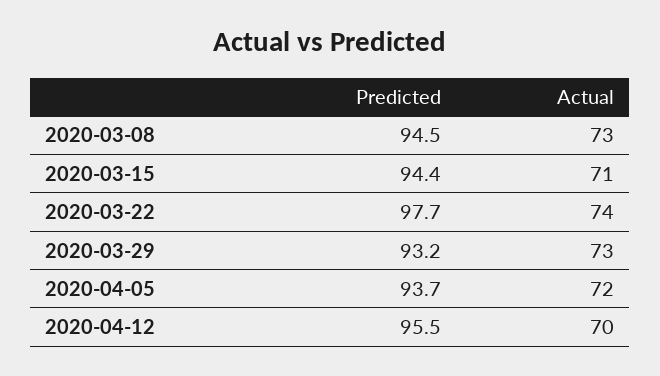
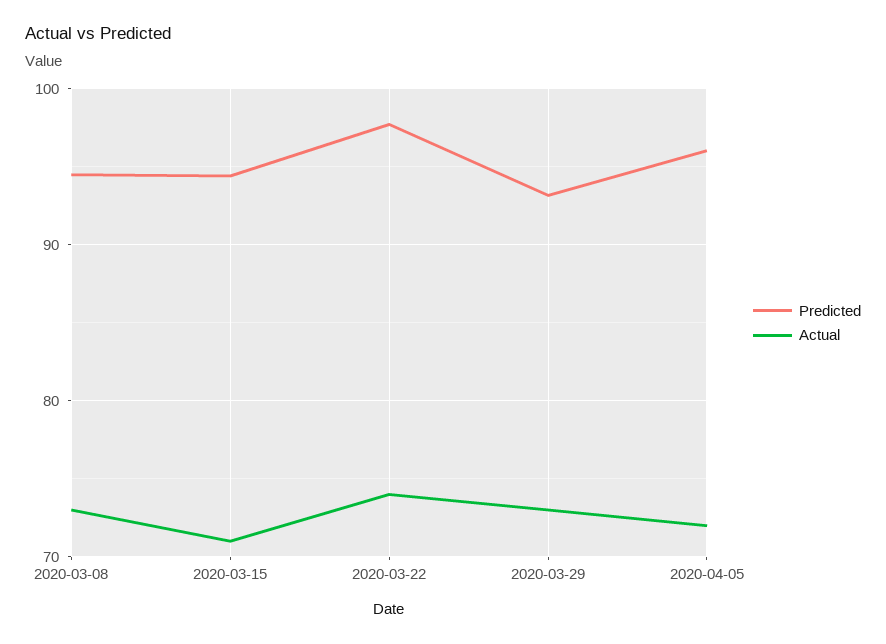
Predicted, 2020-04-05: 93.7 -> 96
Predicted, 2020-04-12: 95.5 -> none
Actual, 2020-04-12: 70 -> none

